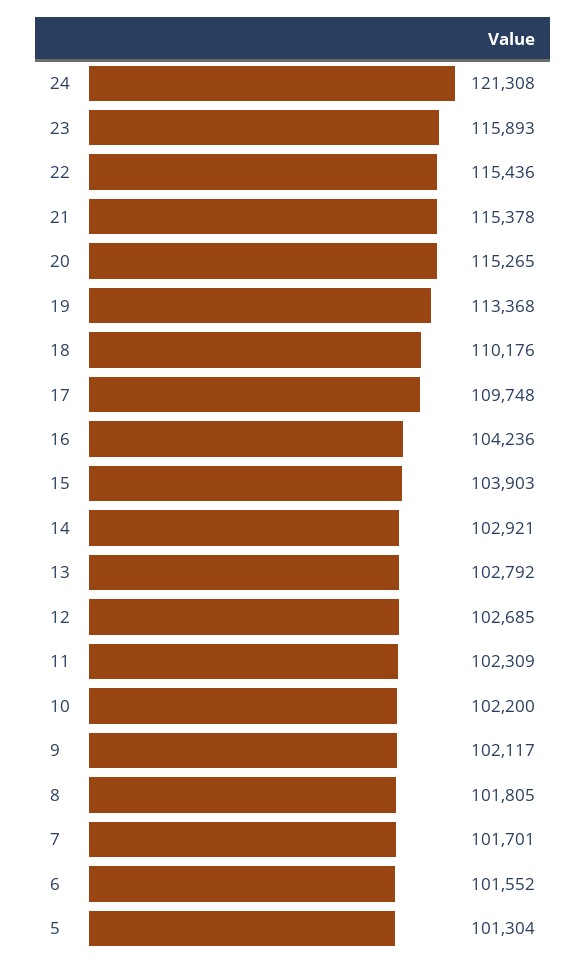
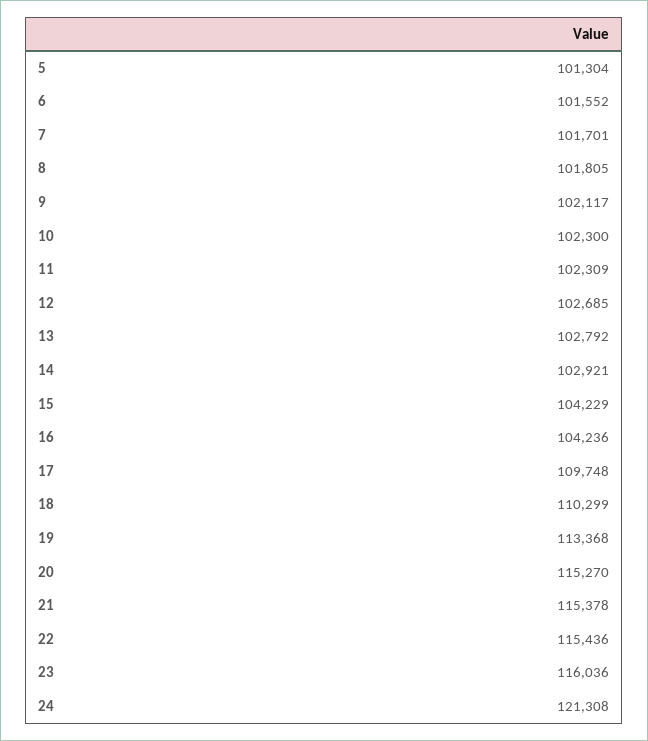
23: 115893 -> 116036
20: 115265 -> 115270
18: 110176 -> 110299
15: 103903 -> 104229
10: 102200 -> 102300

